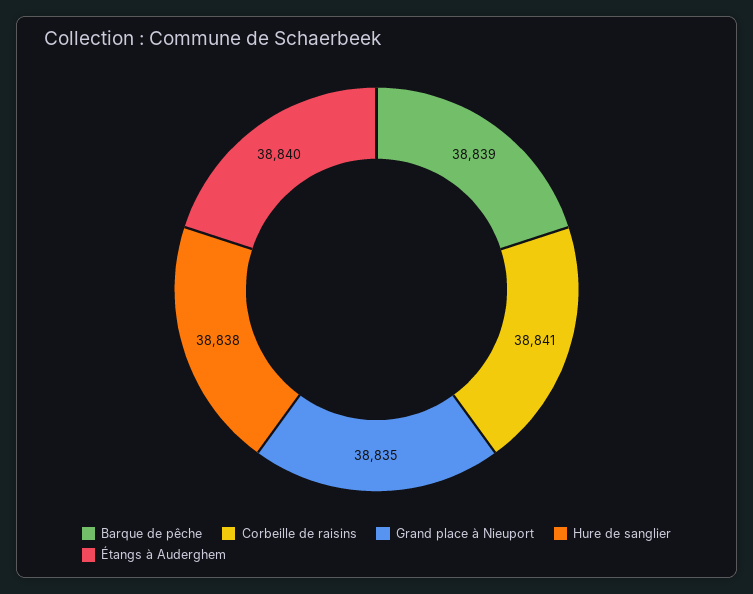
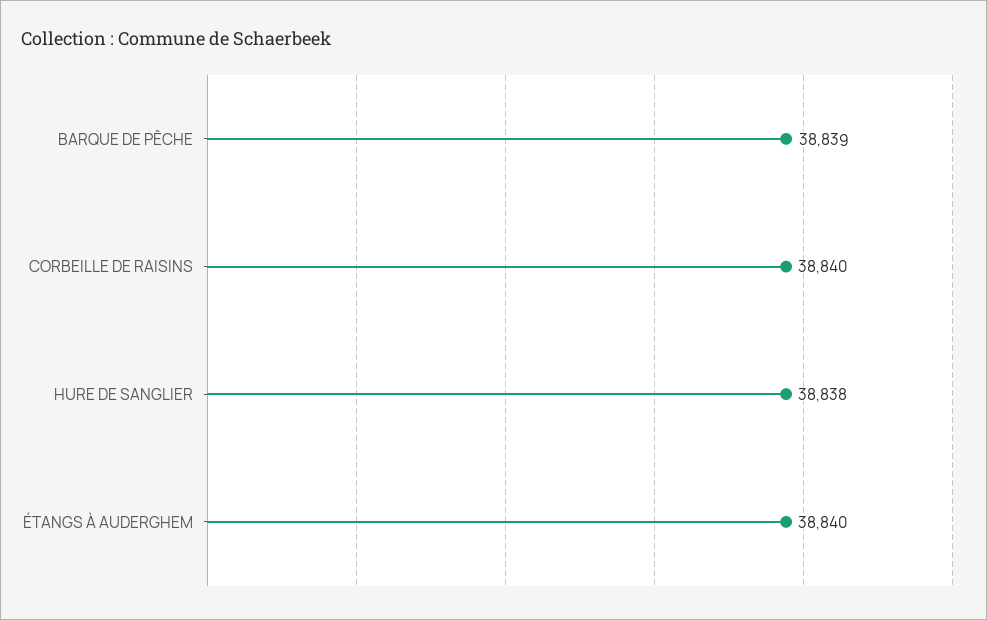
Corbeille de raisins: 38841 -> 38840
Grand place à Nieuport: 38835 -> none

